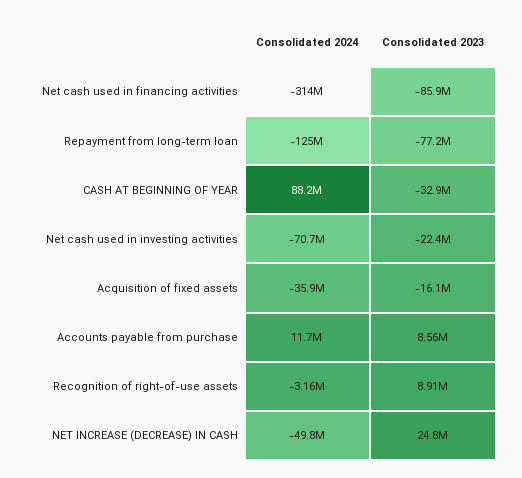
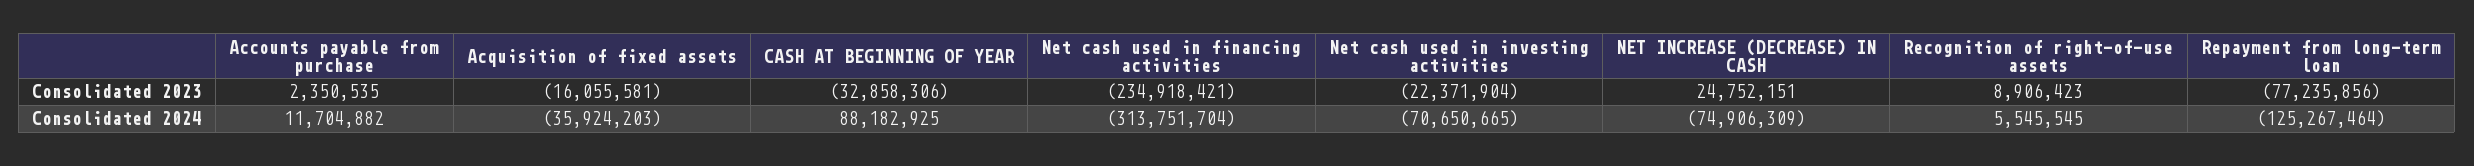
Consolidated 2023, Net cash used in financing activities: -85900000 -> -234918421
Consolidated 2023, Accounts payable from purchase: 8560000 -> 2350535
Consolidated 2024, Recognition of right-of-use assets: -3160000 -> 5545545
Consolidated 2024, NET INCREASE (DECREASE) IN CASH: -49800000 -> -74906309

